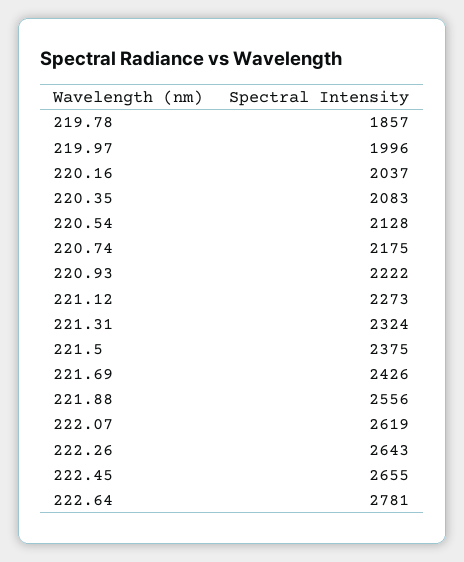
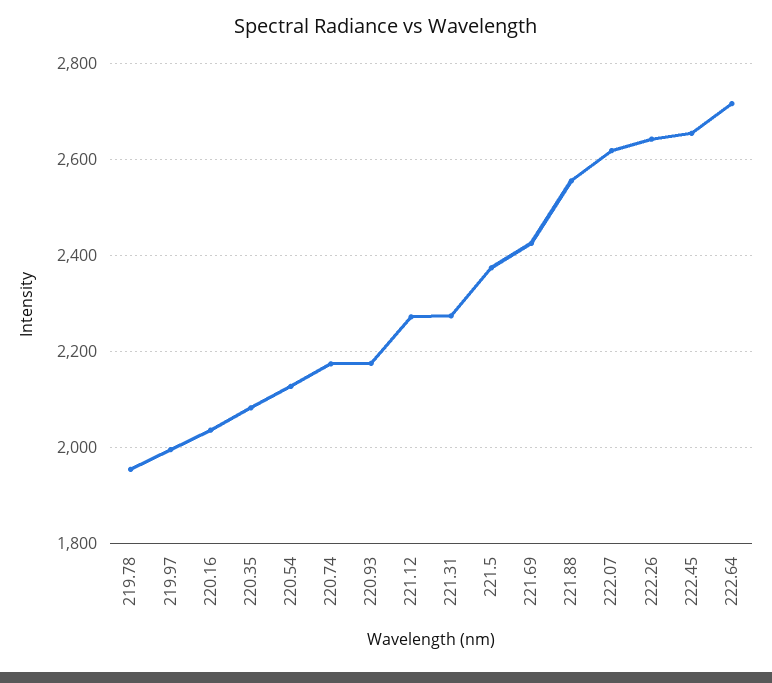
219.78: 1857 -> 1960
220.93: 2222 -> 2180
221.31: 2324 -> 2280
222.64: 2781 -> 2720

